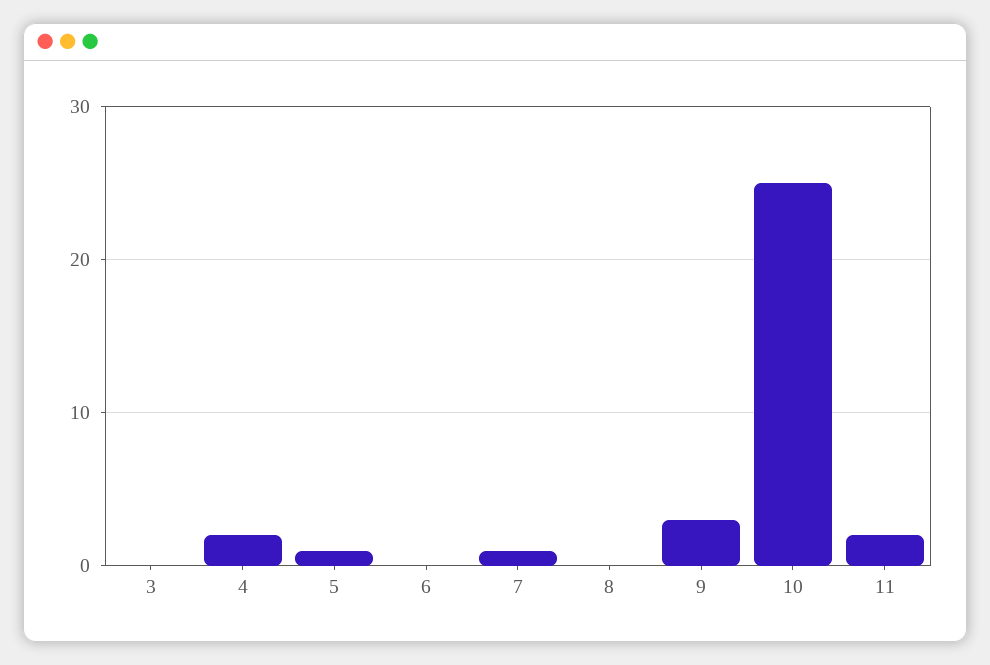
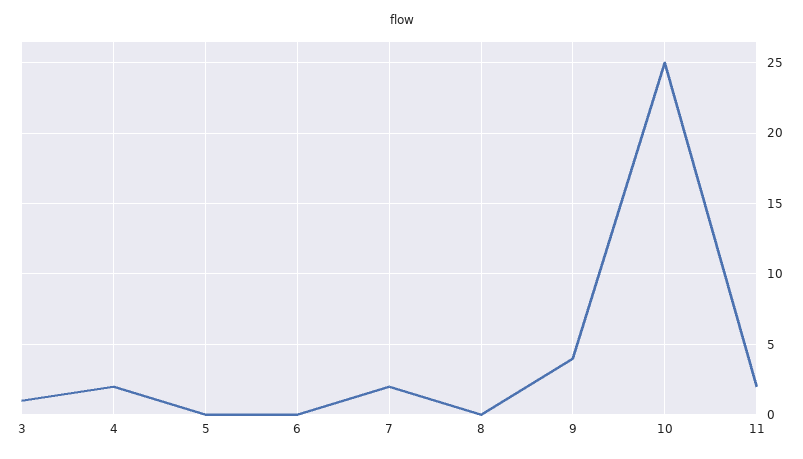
3: 0 -> 1
5: 1 -> 0
7: 1 -> 2
9: 3 -> 4

